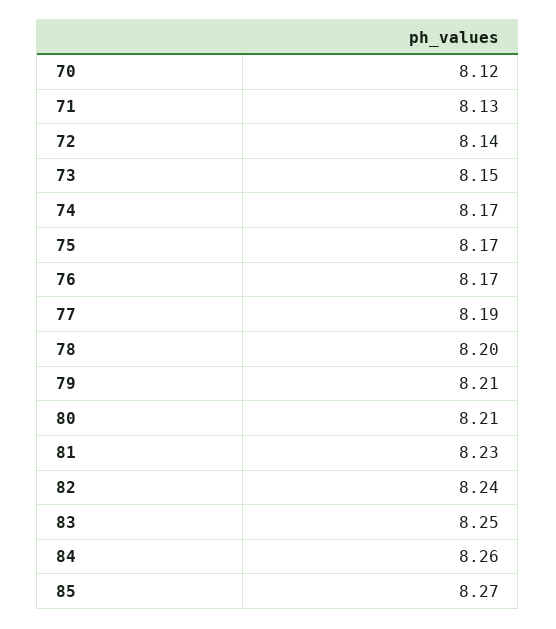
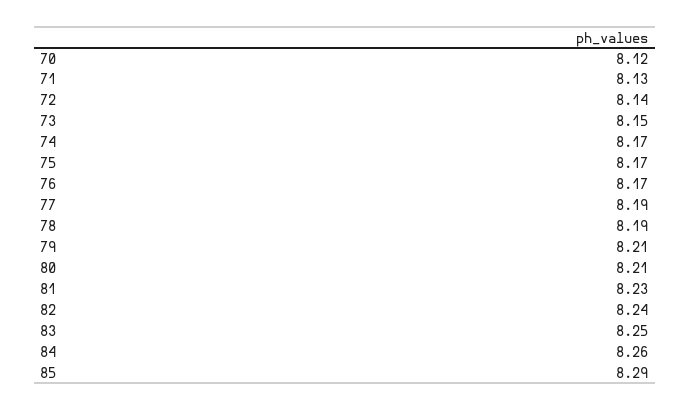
78: 8.2 -> 8.19
85: 8.27 -> 8.29

